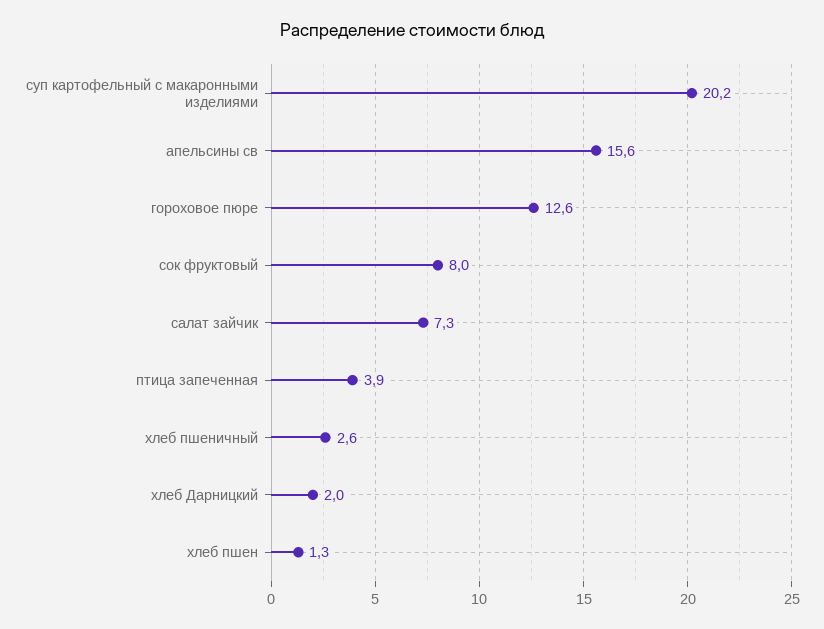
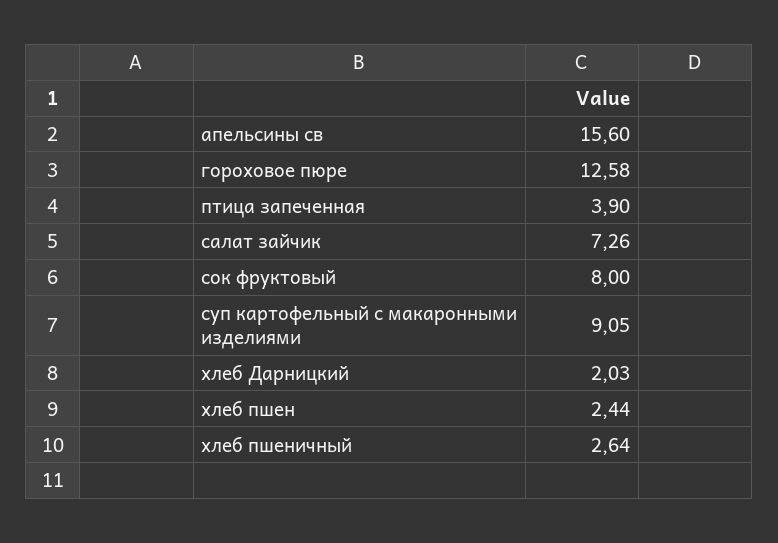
суп картофельный с макаронными изделиями: 20.2 -> 9.05
хлеб пшен: 1.3 -> 2.44

